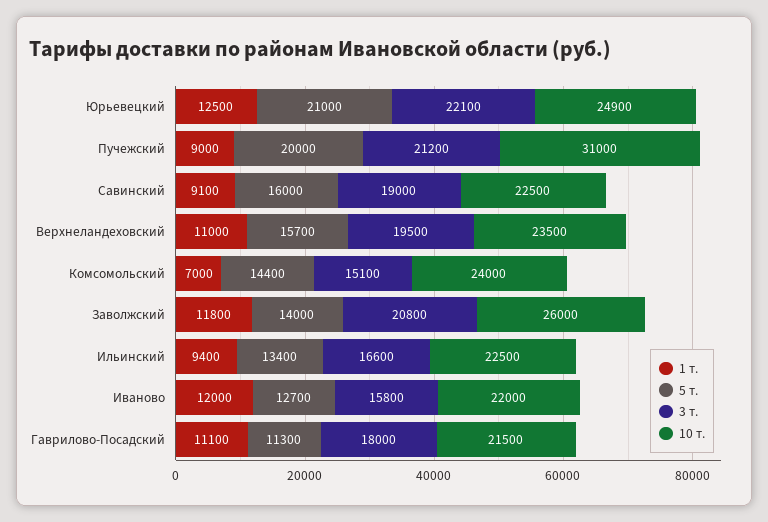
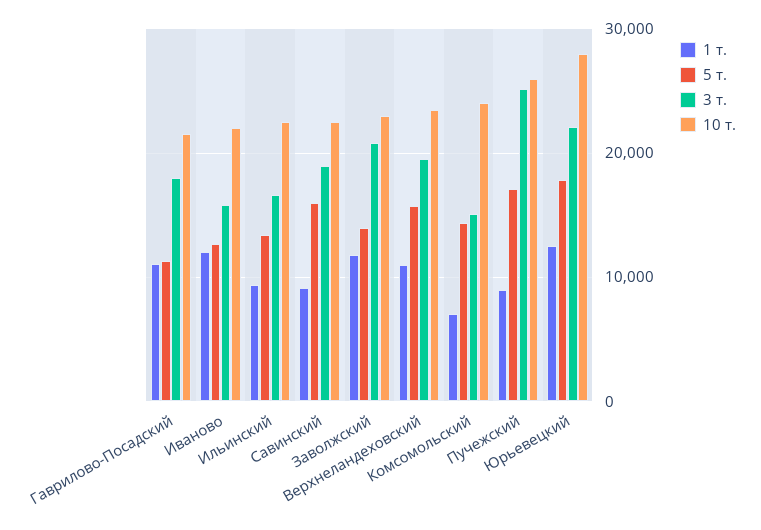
5 т., Юрьевецкий: 21000 -> 18000
10 т., Юрьевецкий: 24900 -> 28000
5 т., Пучежский: 20000 -> 17000
3 т., Пучежский: 21200 -> 25000
10 т., Пучежский: 31000 -> 26000
10 т., Заволжский: 26000 -> 23000

